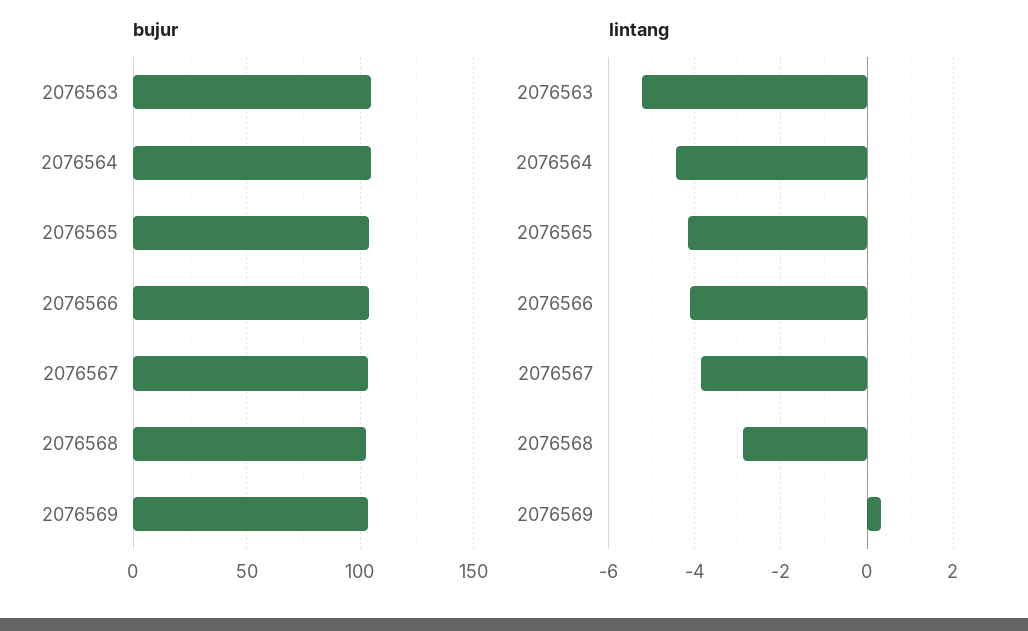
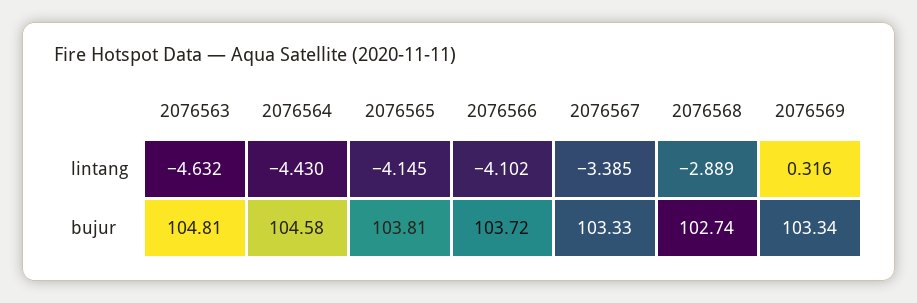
lintang, 2076563: -5.2 -> -4.632
lintang, 2076567: -3.8 -> -3.385

